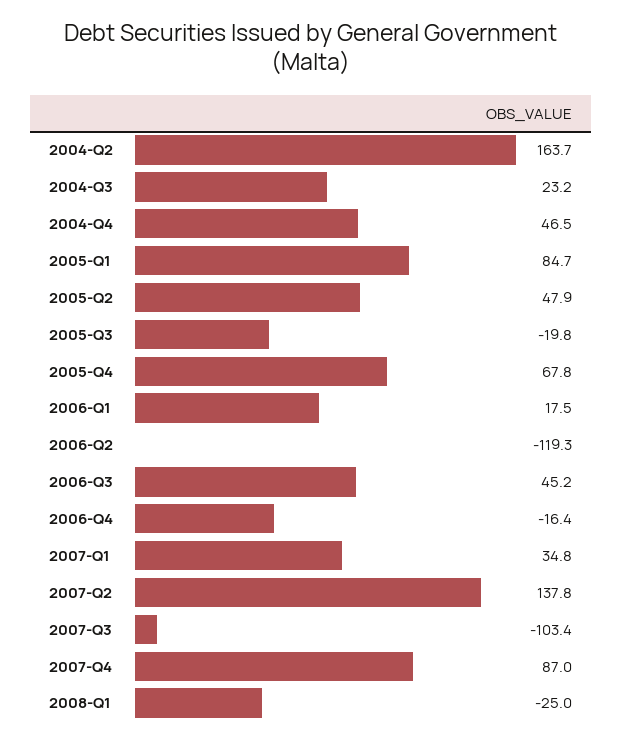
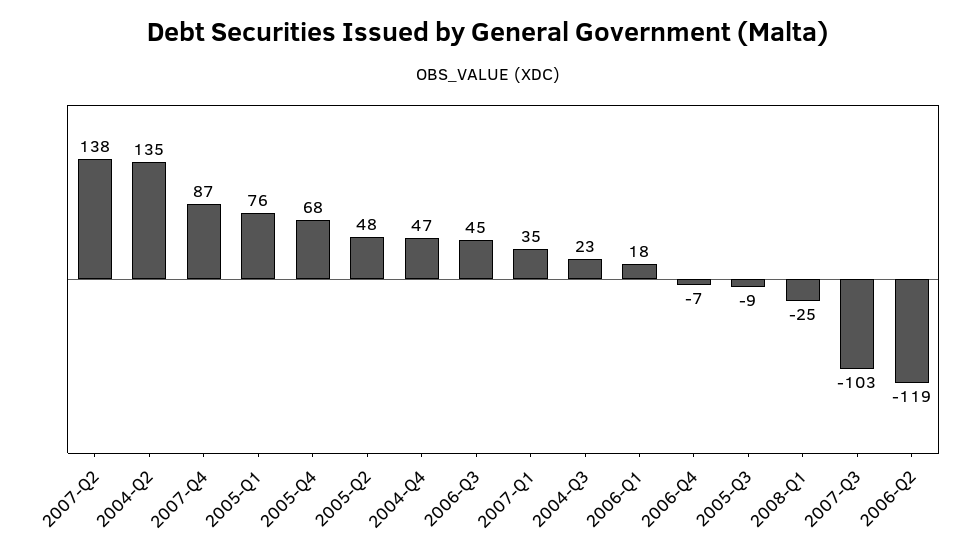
2004-Q2: 163.7 -> 135
2005-Q1: 84.7 -> 76
2005-Q3: -19.8 -> -9
2006-Q4: -16.4 -> -7

